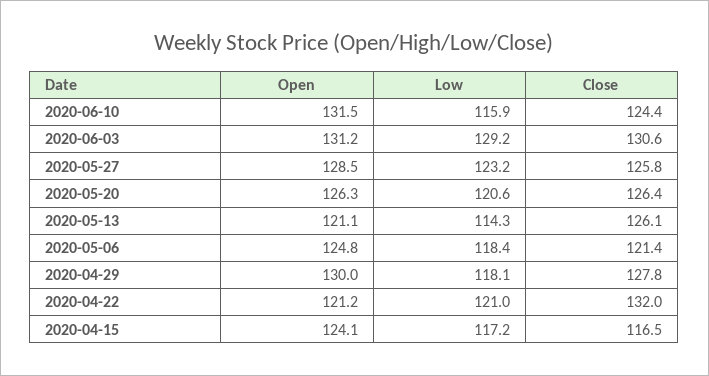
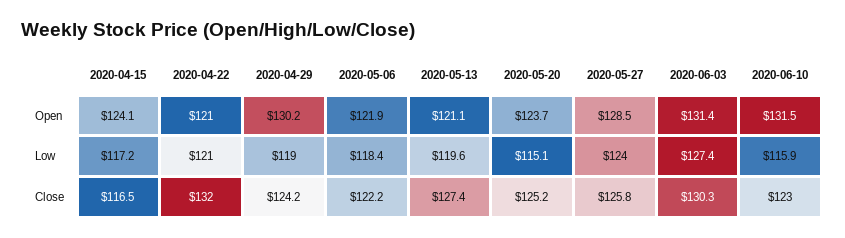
Close, 2020-06-10: 124.4 -> 123
Open, 2020-06-03: 131.2 -> 131.4
Low, 2020-06-03: 129.2 -> 127.4
Close, 2020-06-03: 130.6 -> 130.3
Low, 2020-05-27: 123.2 -> 124
Open, 2020-05-20: 126.3 -> 123.7
Low, 2020-05-20: 120.6 -> 115.1
Close, 2020-05-20: 126.4 -> 125.2
Low, 2020-05-13: 114.3 -> 119.6
Close, 2020-05-13: 126.1 -> 127.4
Open, 2020-05-06: 124.8 -> 121.9
Close, 2020-05-06: 121.4 -> 122.2
Open, 2020-04-29: 130 -> 130.2
Low, 2020-04-29: 118.1 -> 119
Close, 2020-04-29: 127.8 -> 124.2
Open, 2020-04-22: 121.2 -> 121

